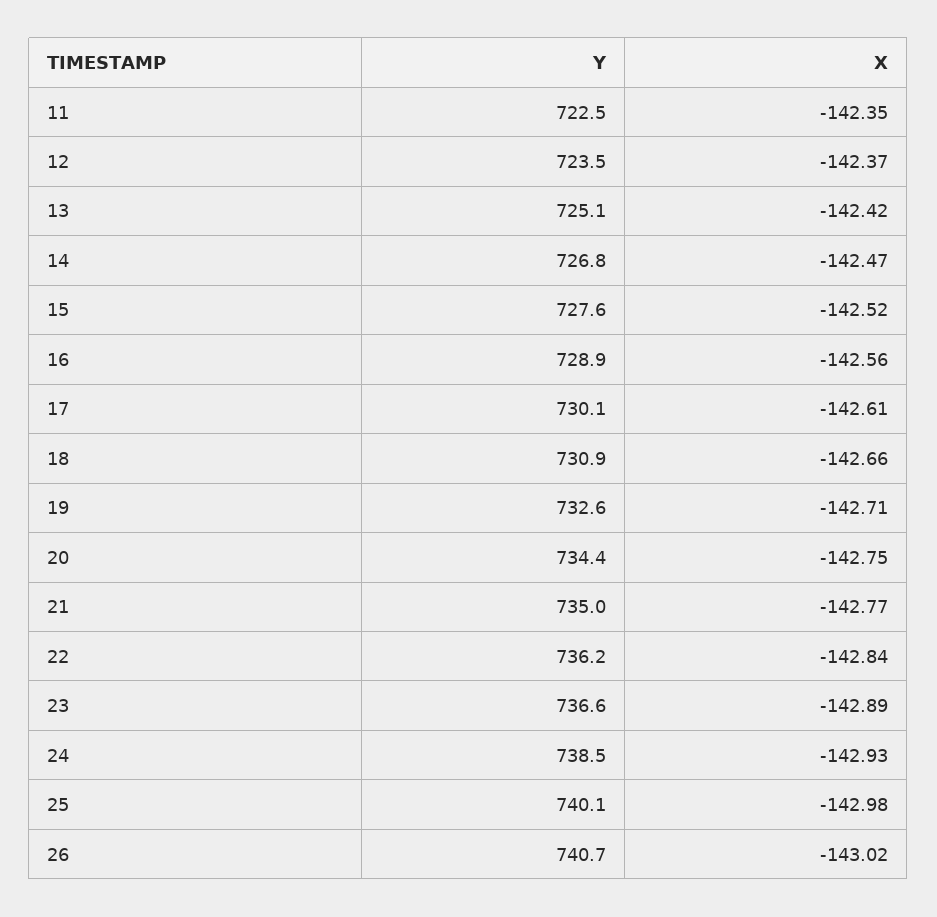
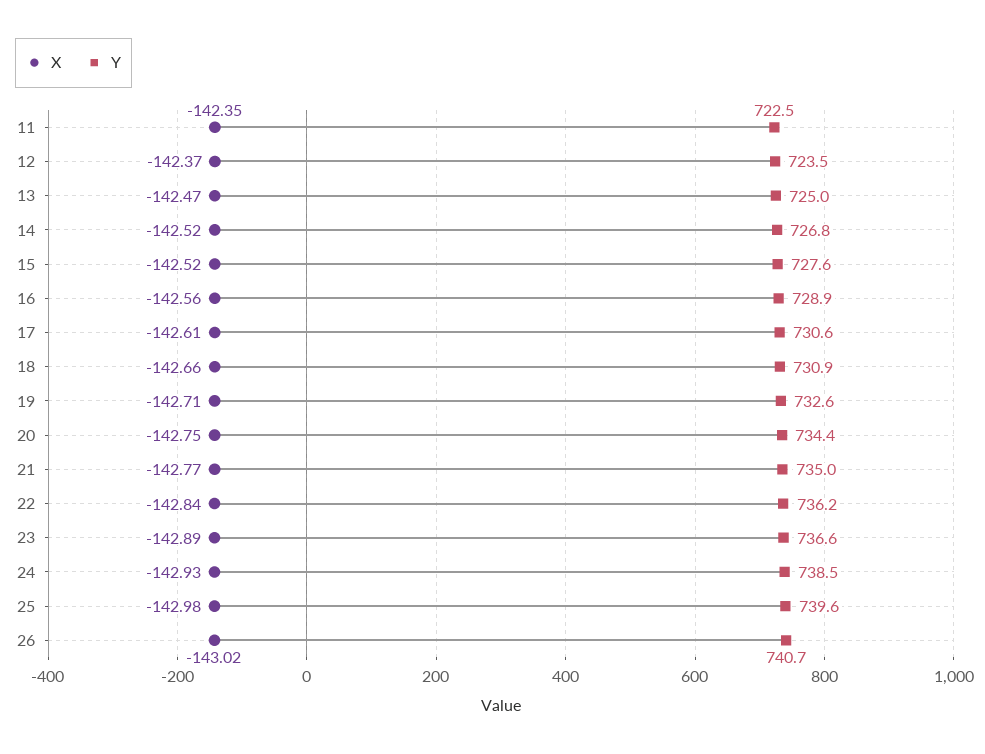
Y, 13: 725.1 -> 725
X, 13: -142.42 -> -142.47
X, 14: -142.47 -> -142.52
Y, 17: 730.1 -> 730.6
Y, 25: 740.1 -> 739.6

